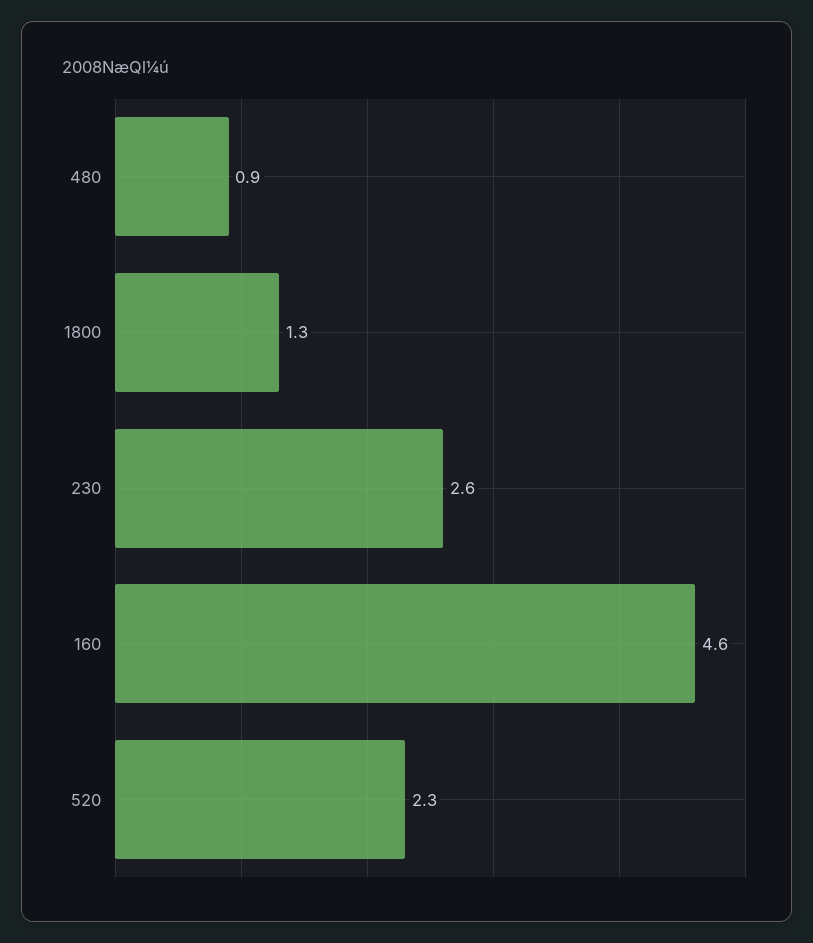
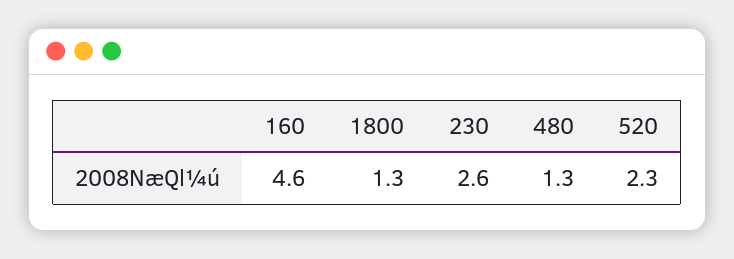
480: 0.9 -> 1.3

